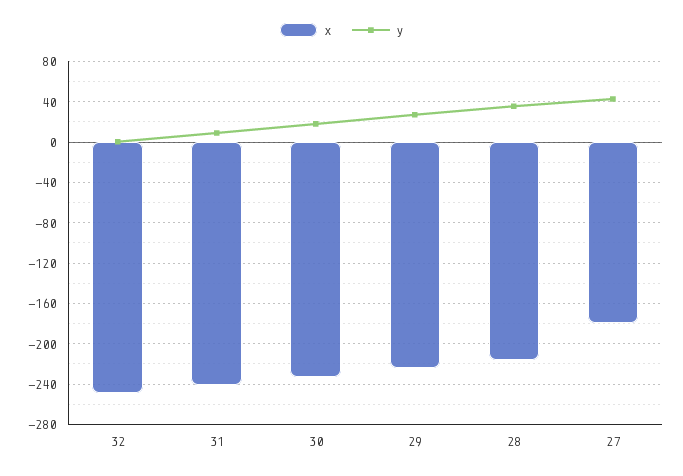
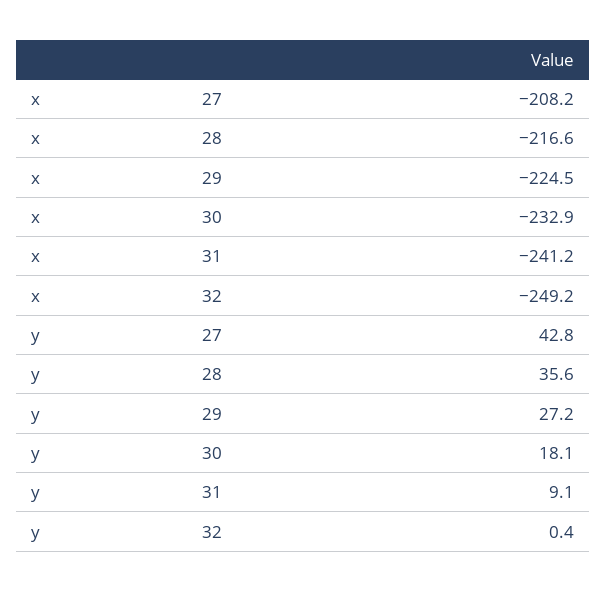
x, 27: -180 -> -208.2

